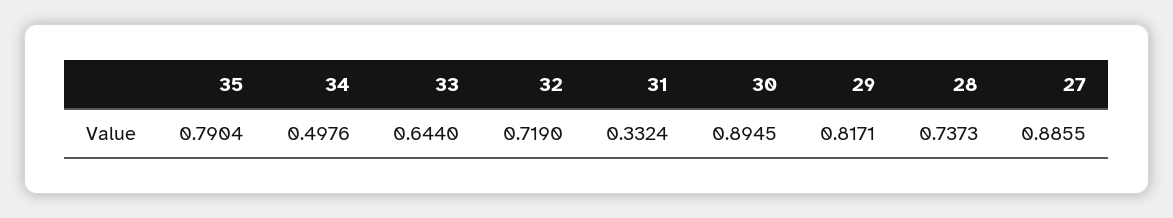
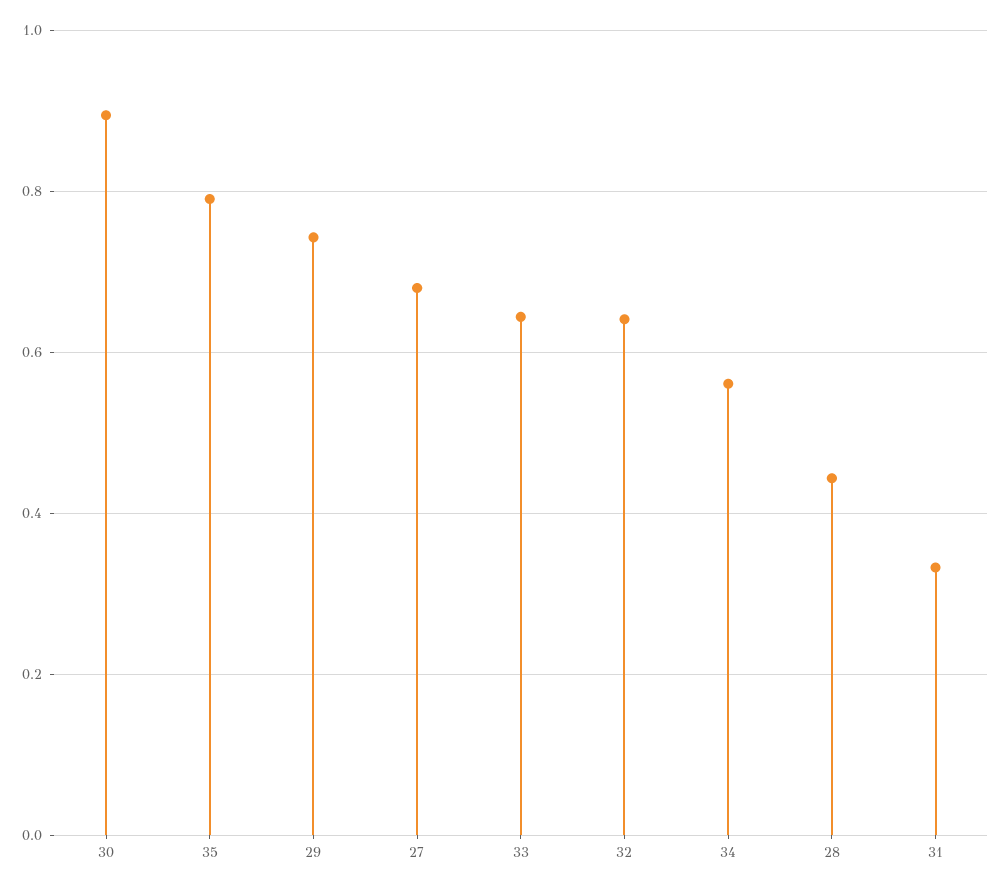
34: 0.4976 -> 0.56
32: 0.719 -> 0.64
29: 0.8171 -> 0.74
28: 0.7373 -> 0.44
27: 0.8855 -> 0.68

